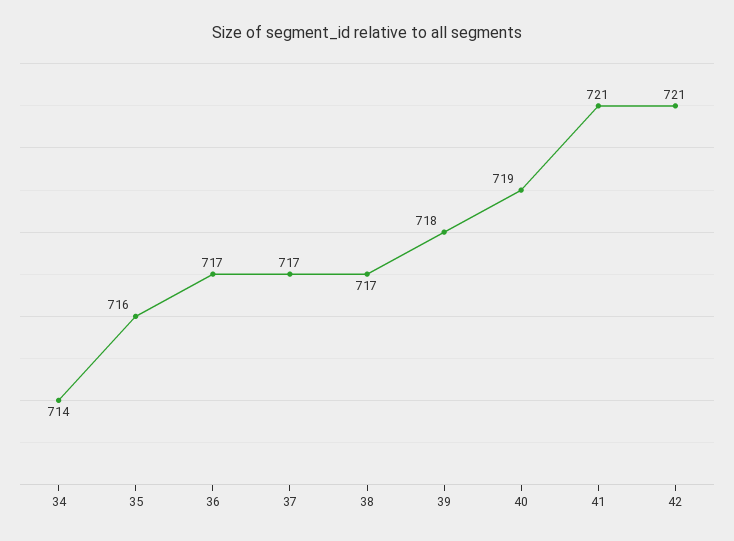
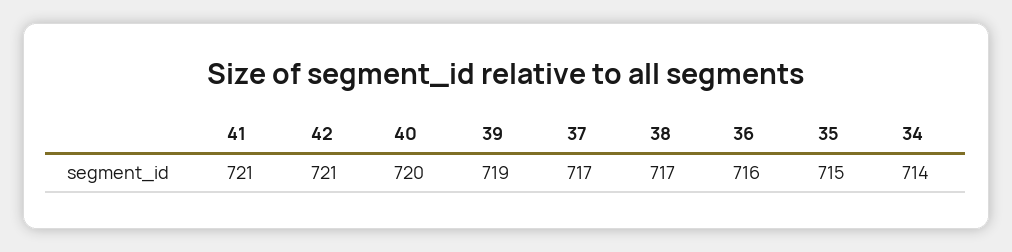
35: 716 -> 715
36: 717 -> 716
39: 718 -> 719
40: 719 -> 720

